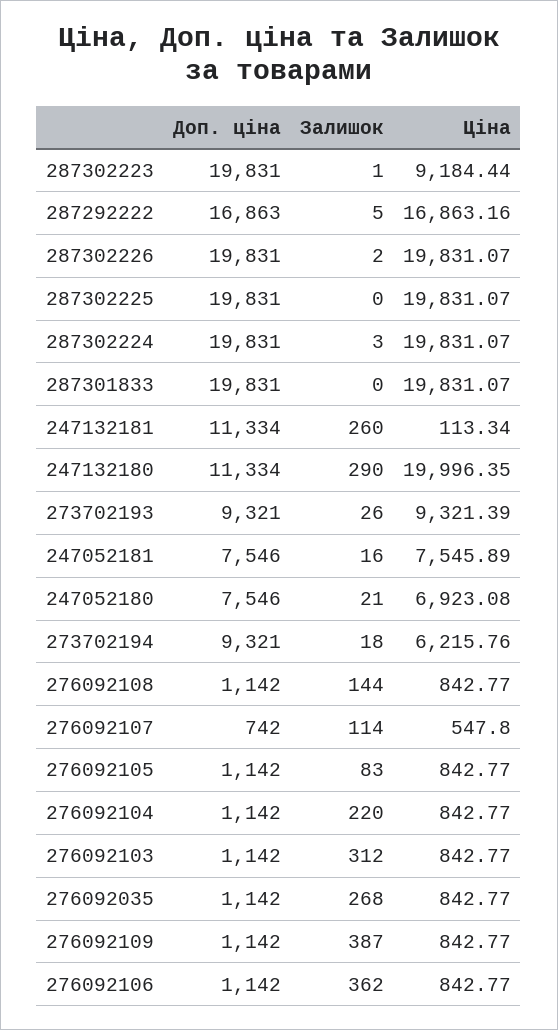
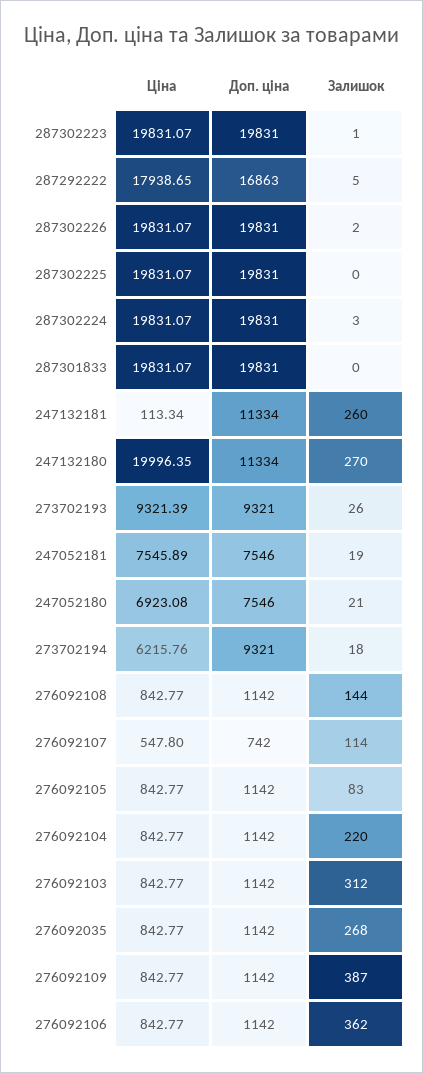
Ціна, 287302223: 9184.44 -> 19831.07
Ціна, 287292222: 16863.16 -> 17938.65
Залишок, 247132180: 290 -> 270
Залишок, 247052181: 16 -> 19

